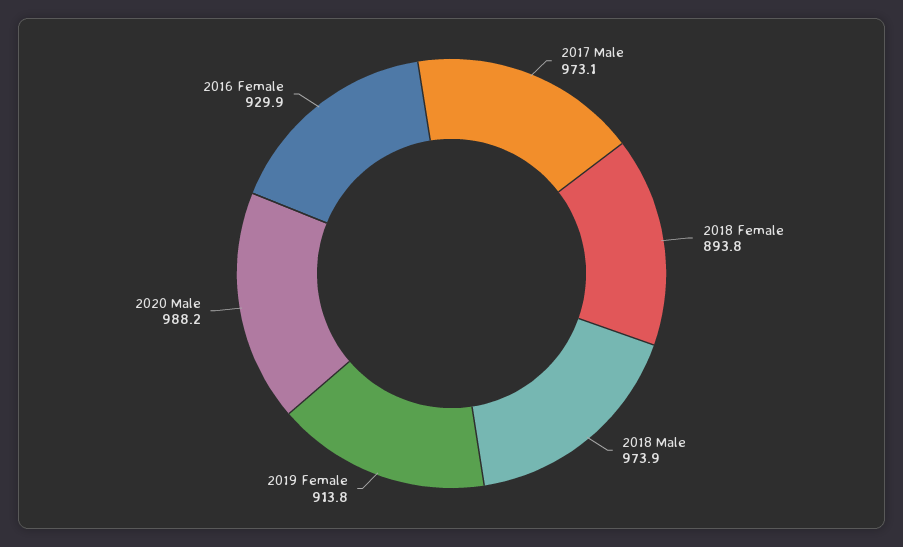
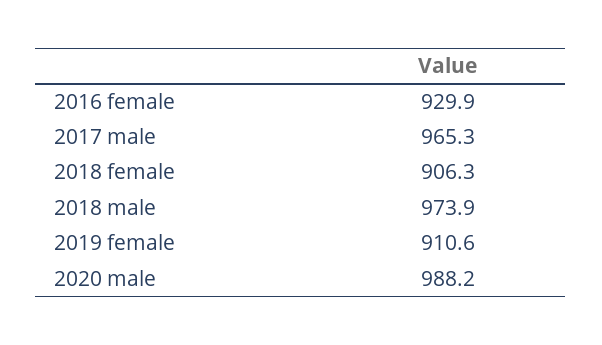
2017 Male: 973.1 -> 965.3
2018 Female: 893.8 -> 906.3
2019 Female: 913.8 -> 910.6

